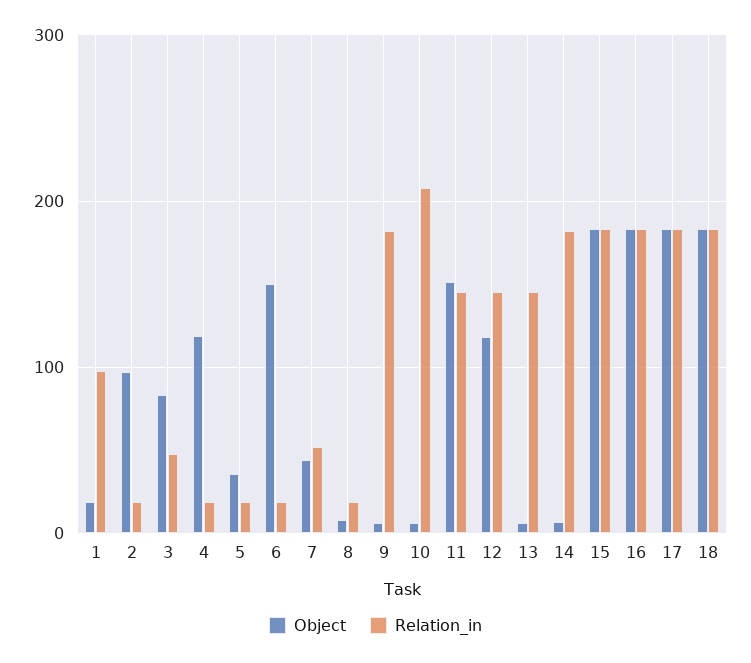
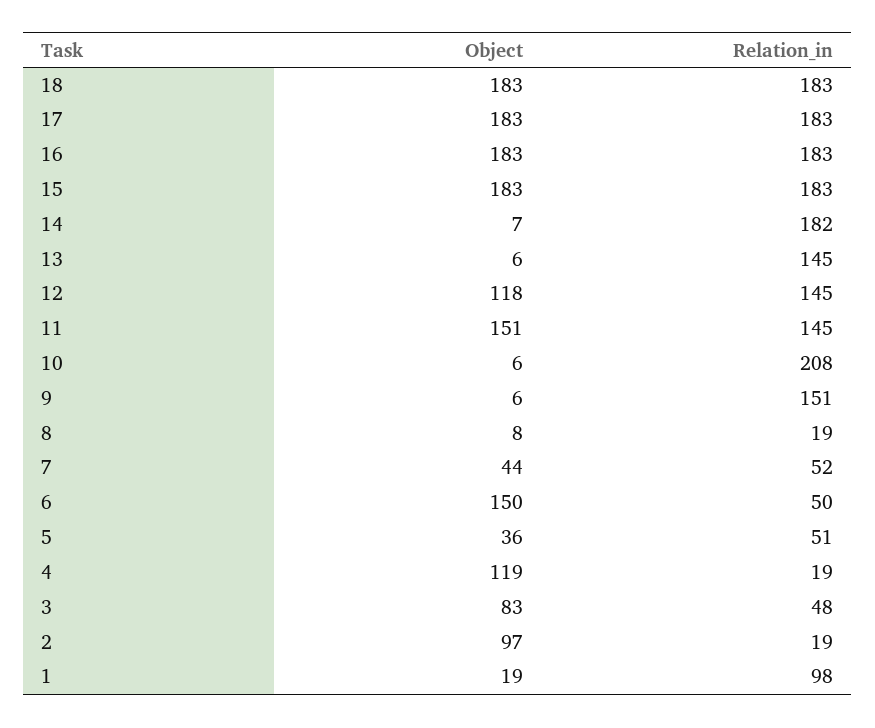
Relation_in, 5: 20 -> 51
Relation_in, 6: 20 -> 50
Relation_in, 9: 180 -> 151

